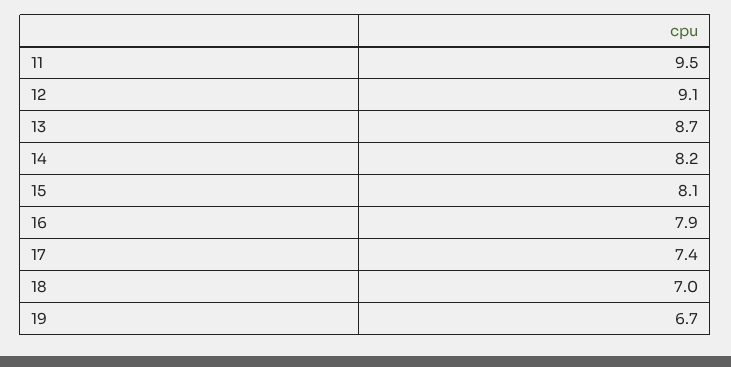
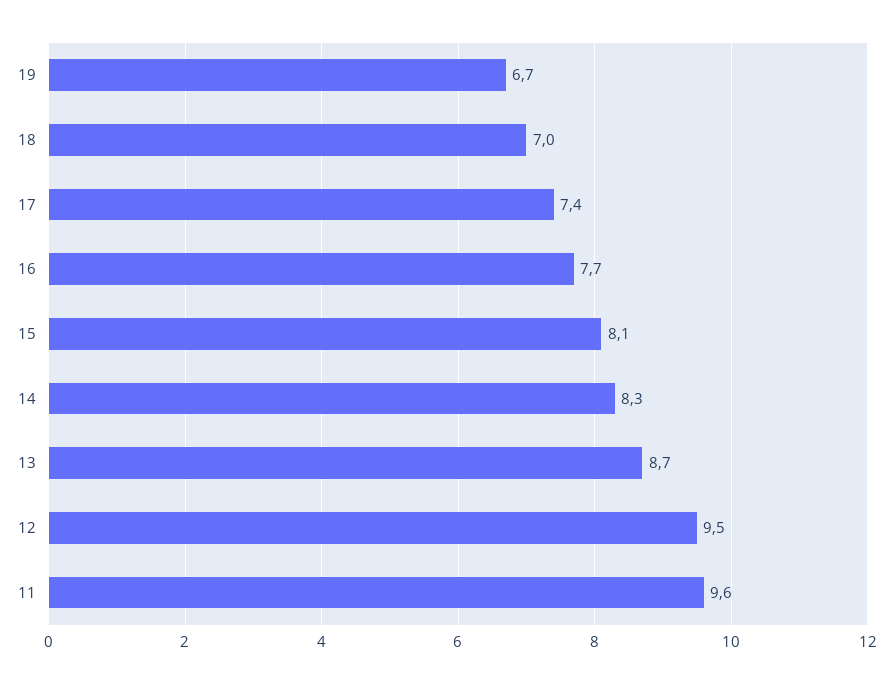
11: 9.5 -> 9.6
12: 9.1 -> 9.5
14: 8.2 -> 8.3
16: 7.9 -> 7.7

